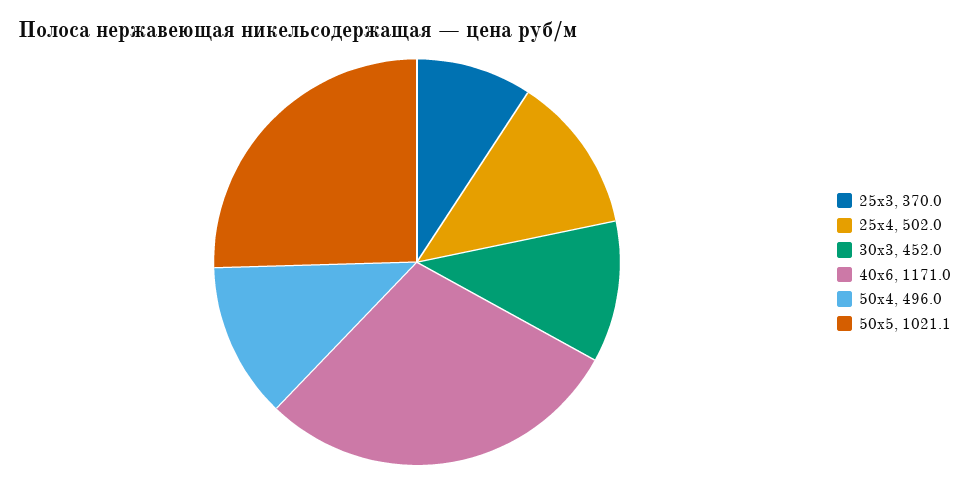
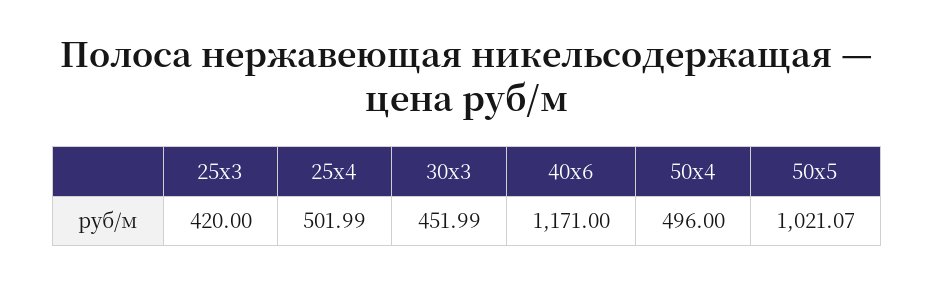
25х3: 370 -> 420

